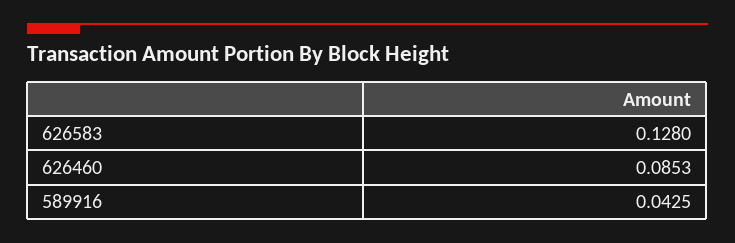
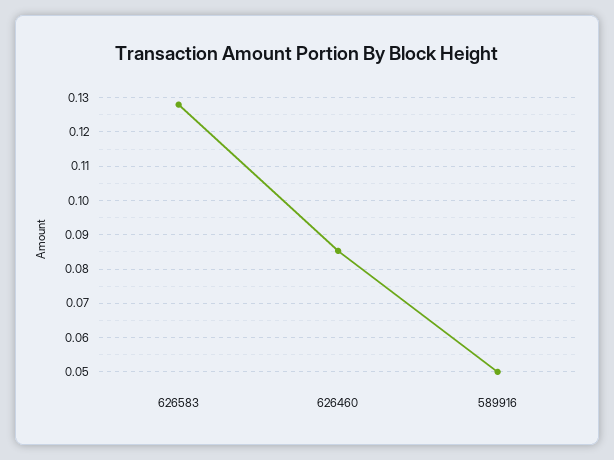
589916: 0.0425 -> 0.05

